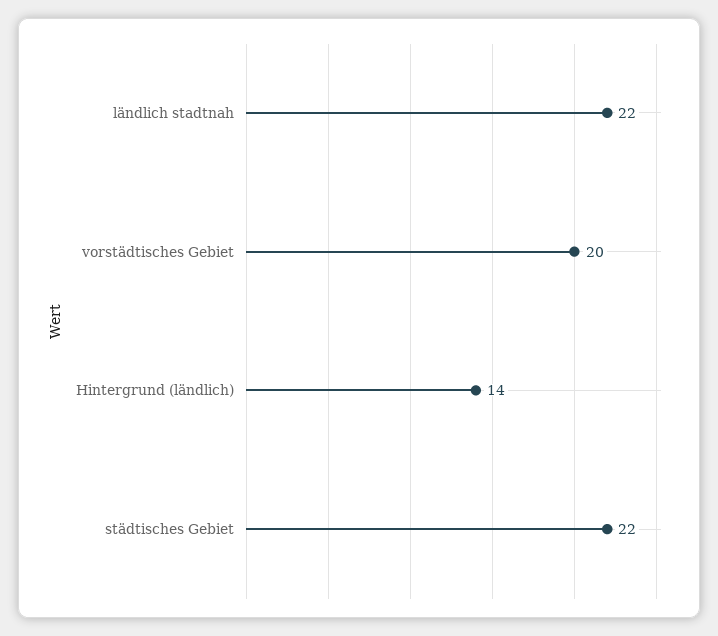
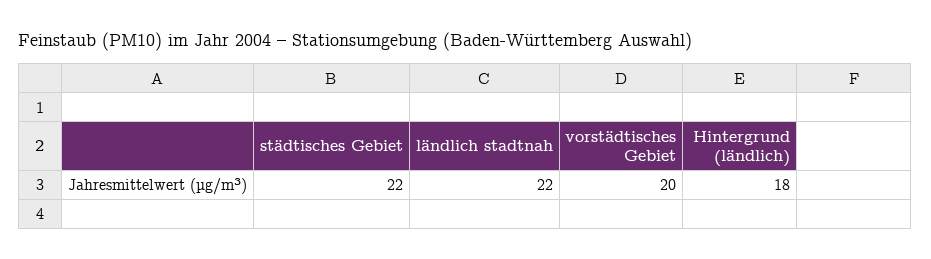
Hintergrund (ländlich): 14 -> 18

